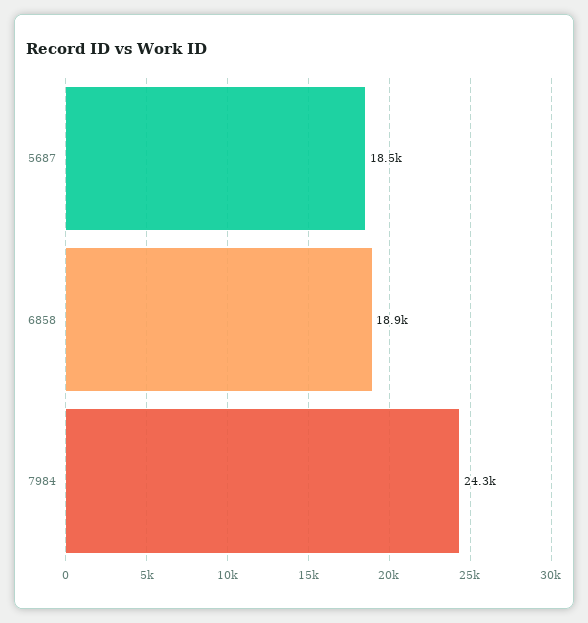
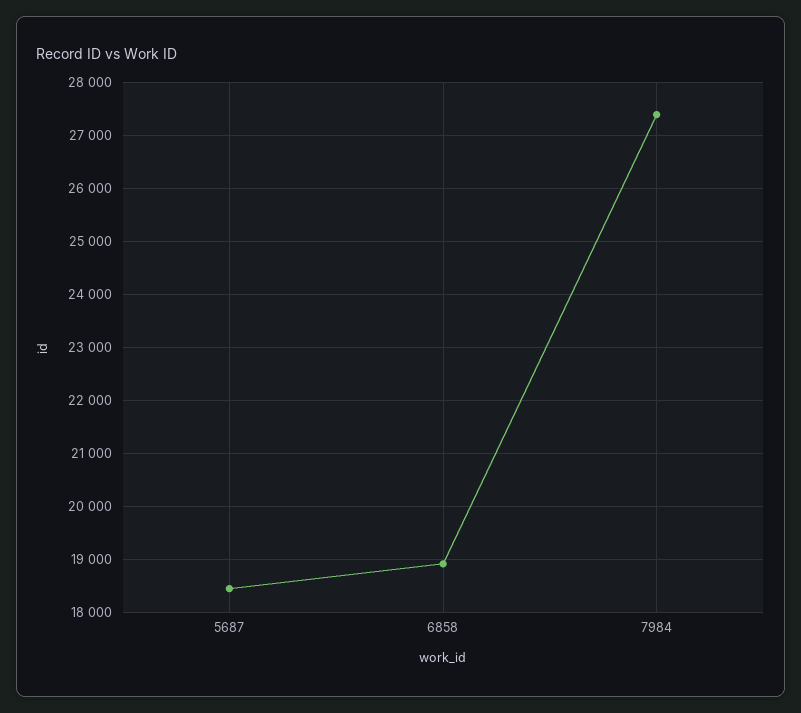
7984: 24300 -> 27400

